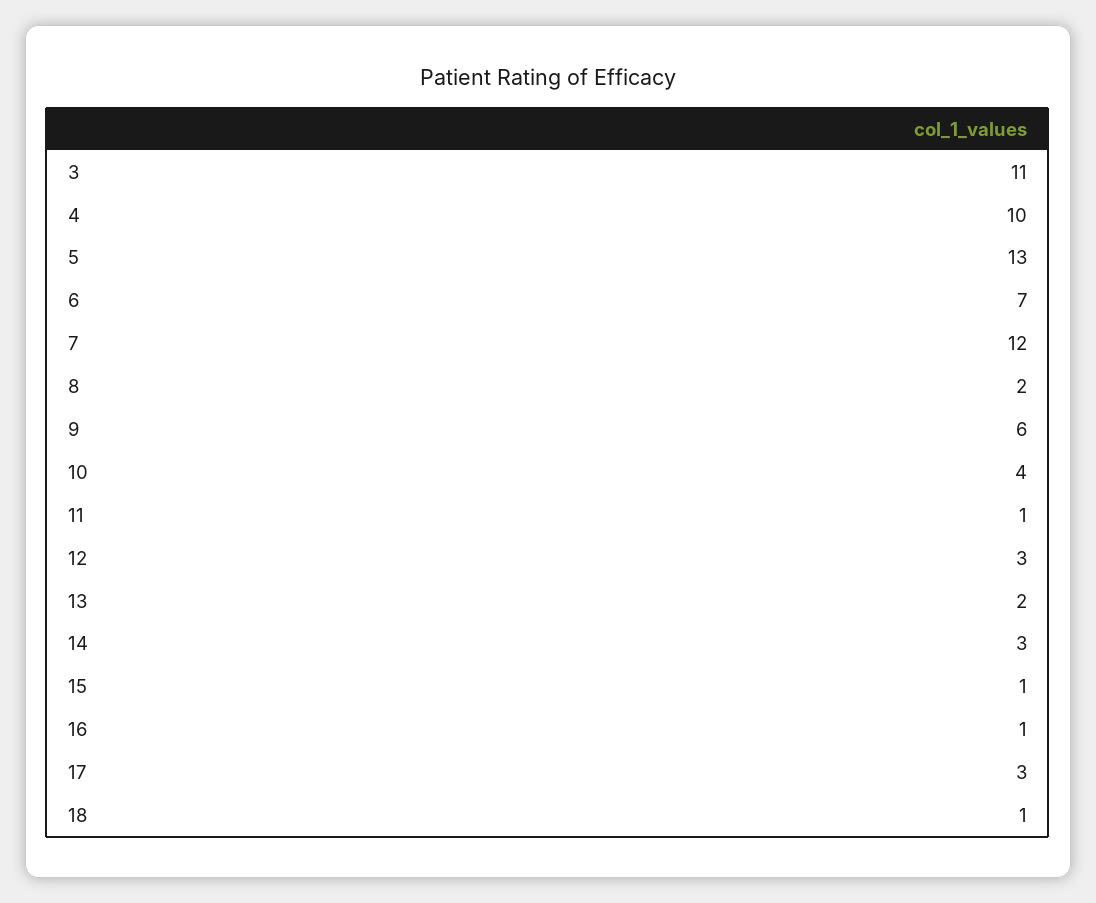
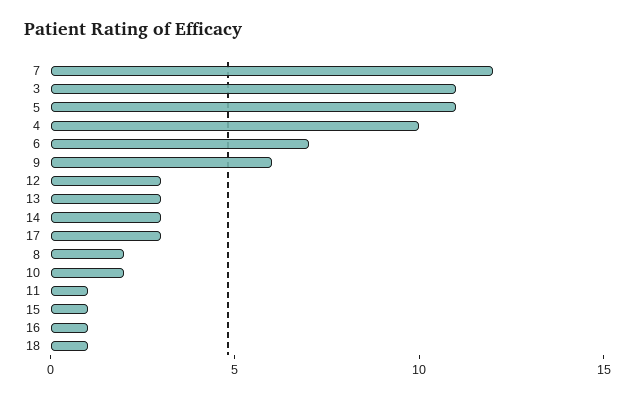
5: 13 -> 11
10: 4 -> 2
13: 2 -> 3

